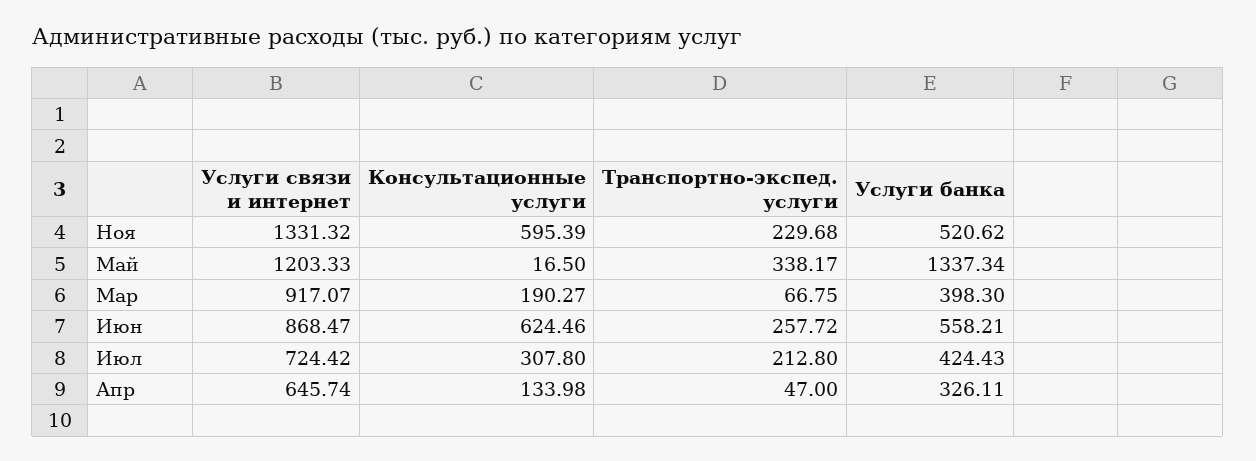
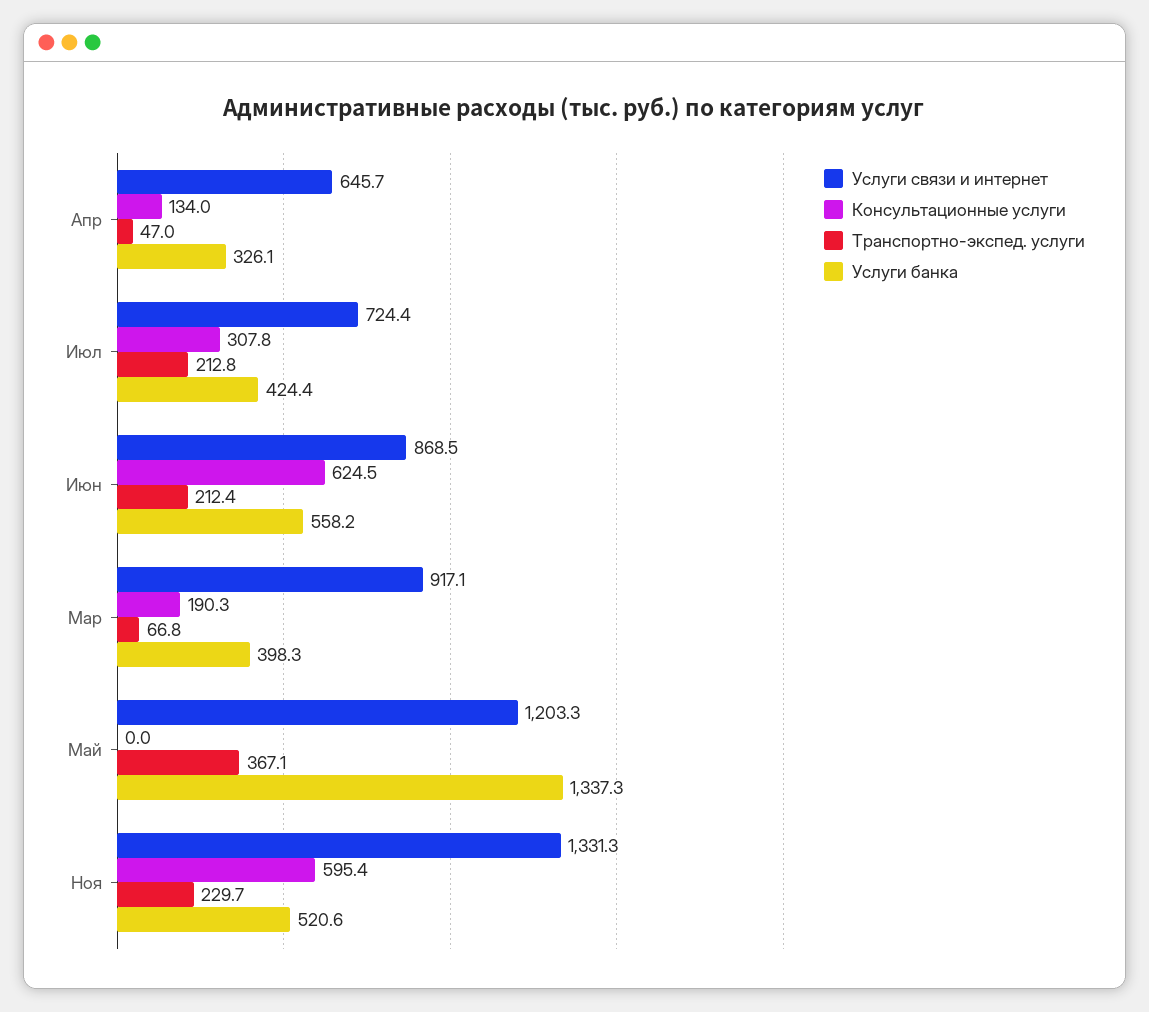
Консультационные услуги, Май: 16.5 -> 0
Транспортно-экспед. услуги, Май: 338.17 -> 367.1
Транспортно-экспед. услуги, Июн: 257.72 -> 212.4

